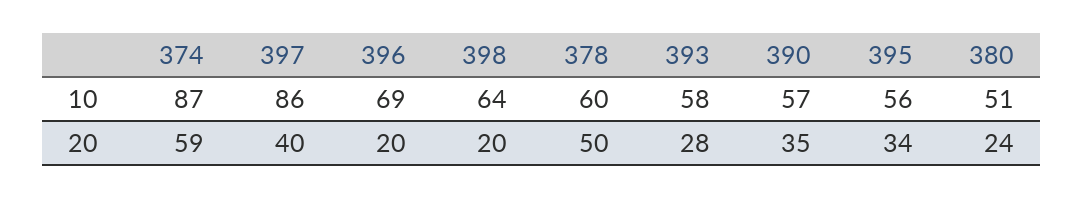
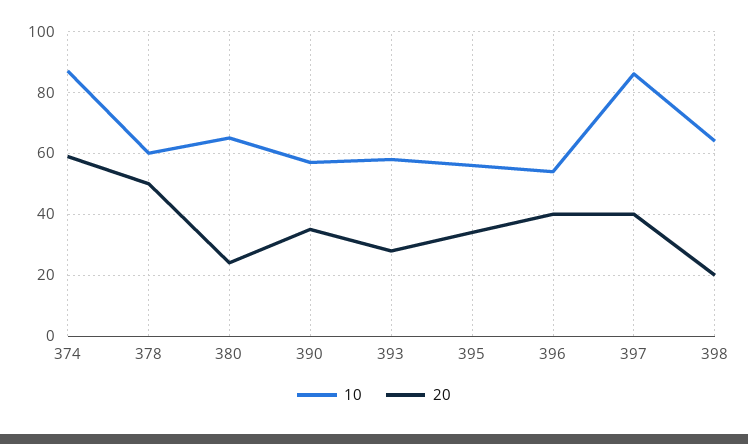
10, 396: 69 -> 55
10, 380: 51 -> 65
20, 396: 20 -> 40

